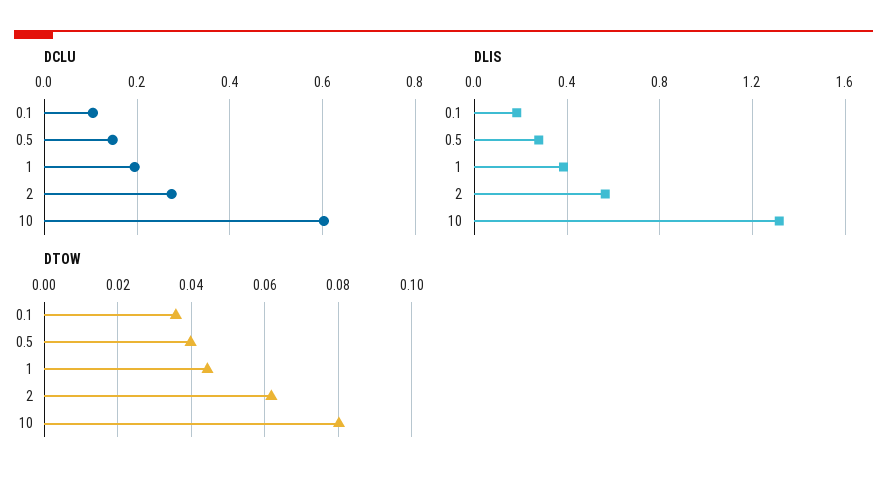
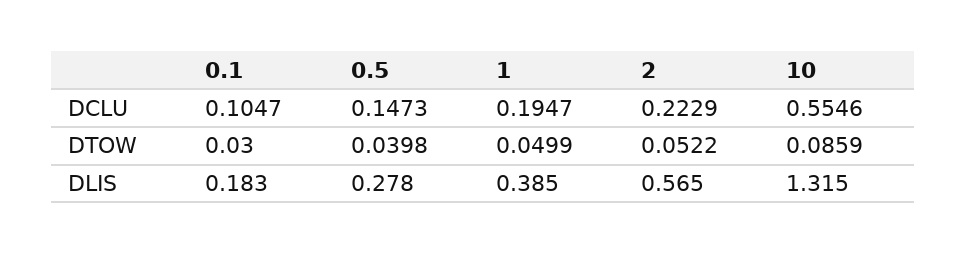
DCLU, 2: 0.28 -> 0.2229
DCLU, 10: 0.6 -> 0.5546
DTOW, 0.1: 0.036 -> 0.03
DTOW, 1: 0.044 -> 0.0499
DTOW, 2: 0.062 -> 0.0522
DTOW, 10: 0.08 -> 0.0859

